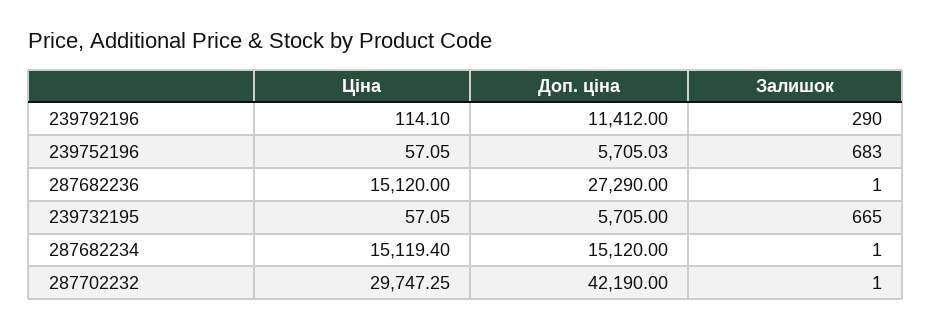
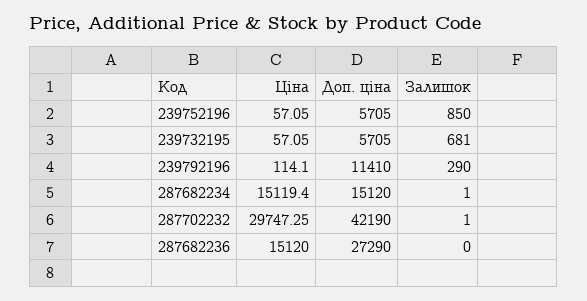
Доп. ціна, 239792196: 11412 -> 11410
Доп. ціна, 239752196: 5705.03 -> 5705
Залишок, 239752196: 683 -> 850
Залишок, 287682236: 1 -> 0
Залишок, 239732195: 665 -> 681

